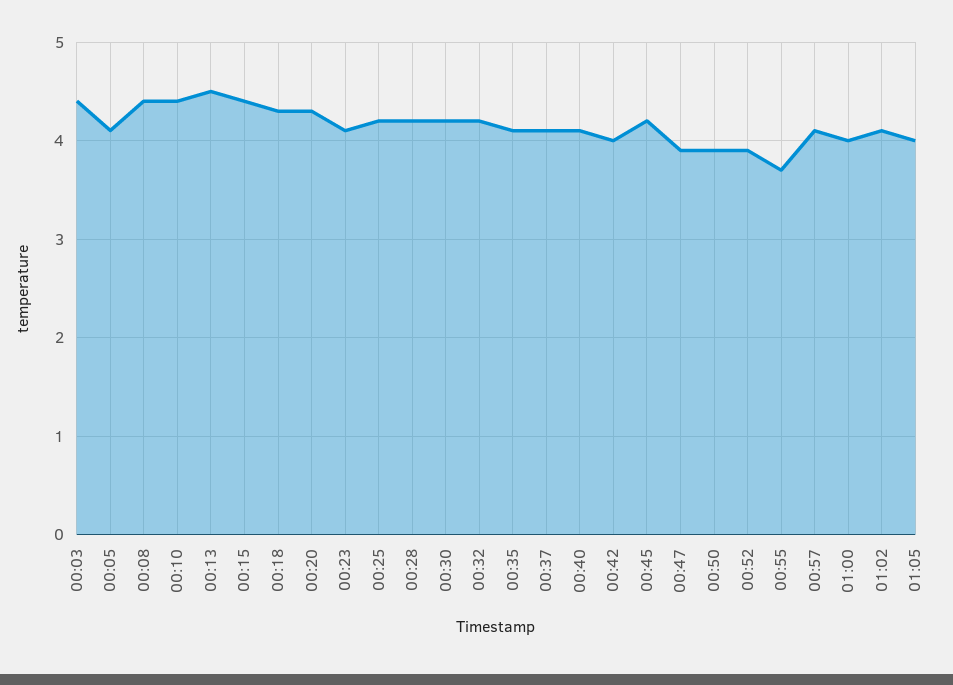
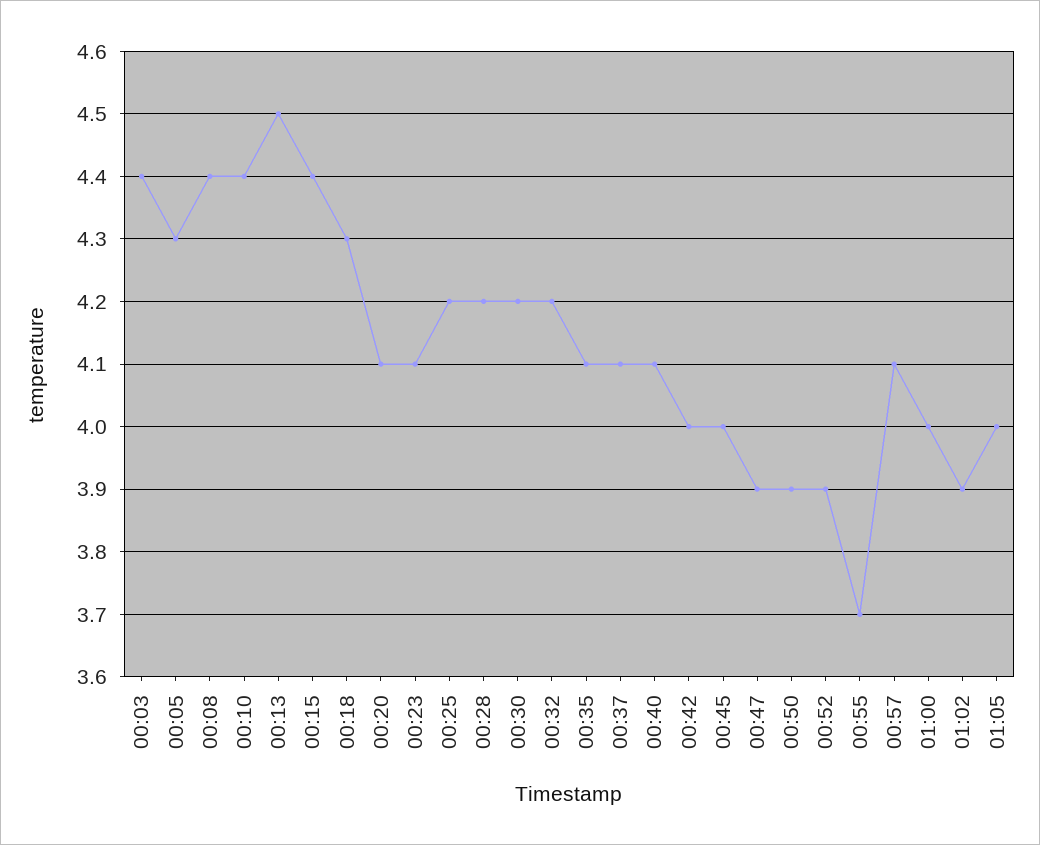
00:05: 4.1 -> 4.3
00:20: 4.3 -> 4.1
00:45: 4.2 -> 4
01:02: 4.1 -> 3.9

